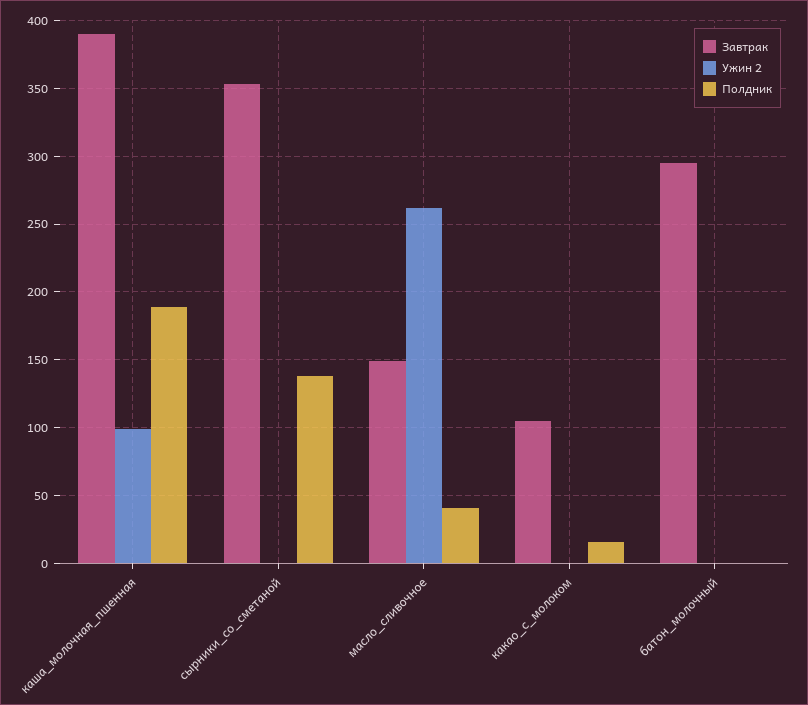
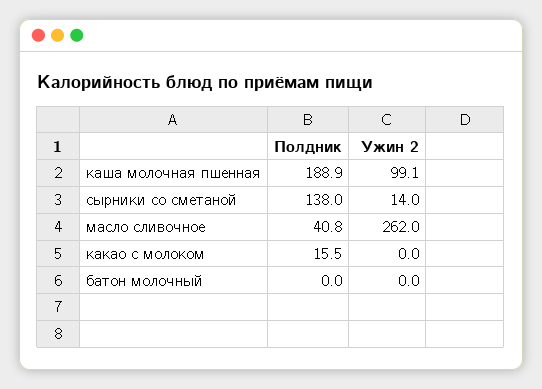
Завтрак, каша_молочная_пшенная: 390 -> none
Завтрак, сырники_со_сметаной: 355 -> none
Ужин 2, сырники_со_сметаной: 0 -> 14
Завтрак, масло_сливочное: 150 -> none
Завтрак, какао_с_молоком: 105 -> none
Завтрак, батон_молочный: 295 -> none

